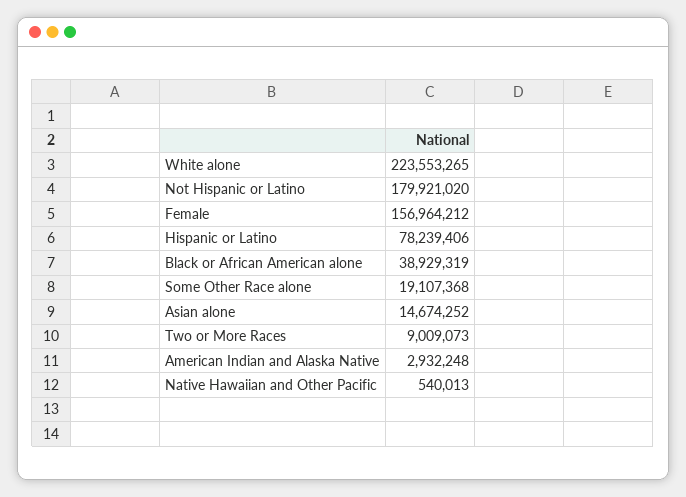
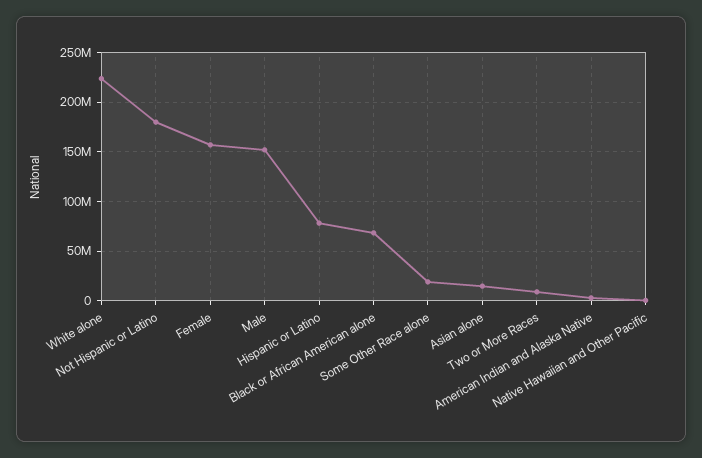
Black or African American alone: 38929319 -> 70000000
Male: none -> 150000000

